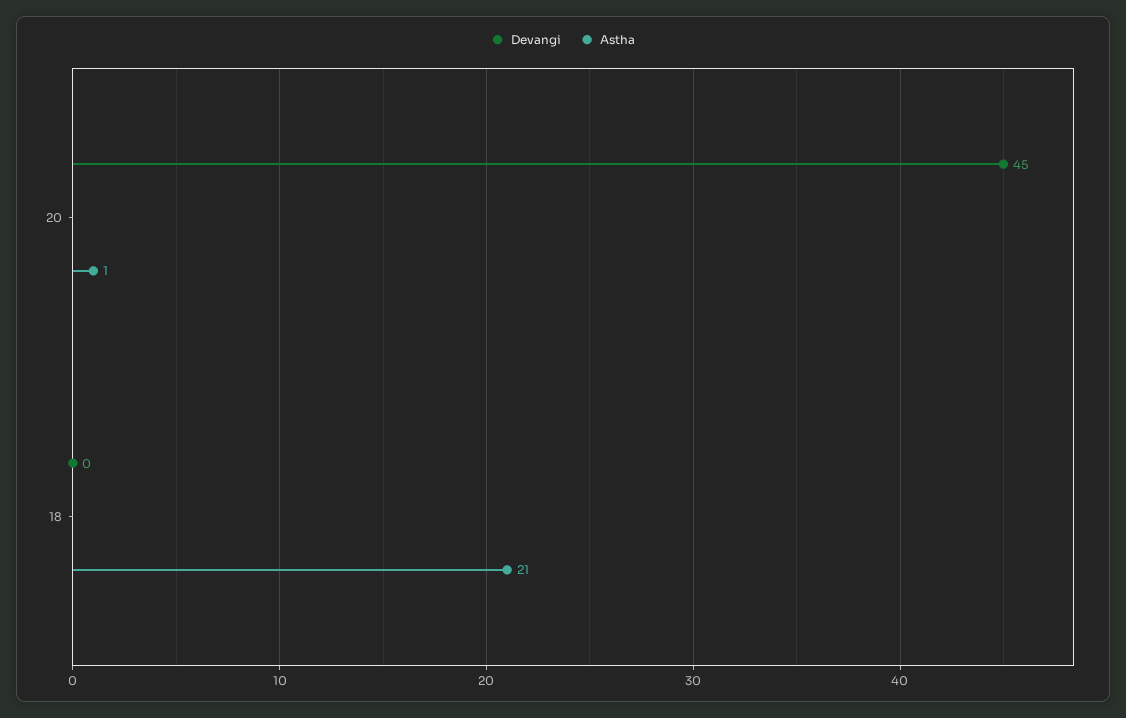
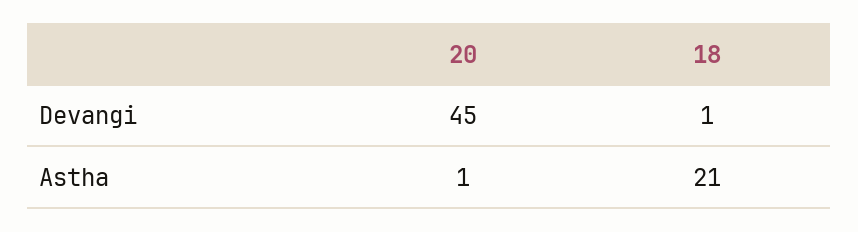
Devangi, 18: 0 -> 1

